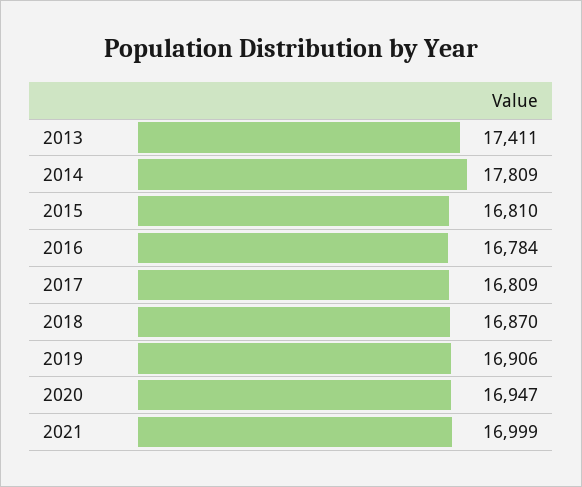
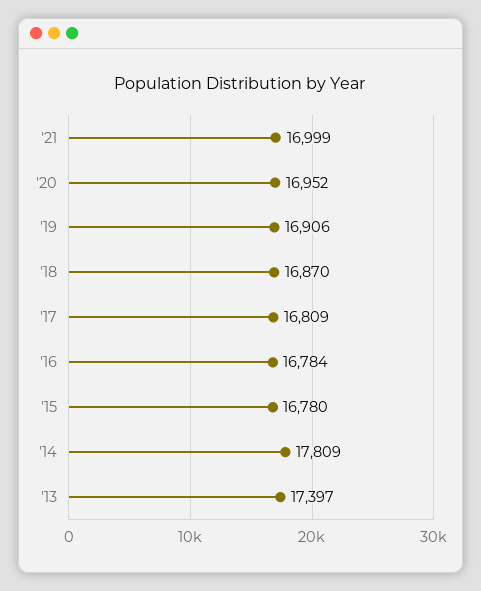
2013: 17411 -> 17397
2015: 16810 -> 16780
2020: 16947 -> 16952

